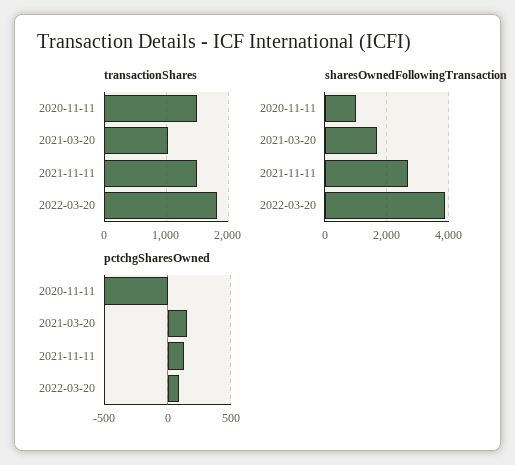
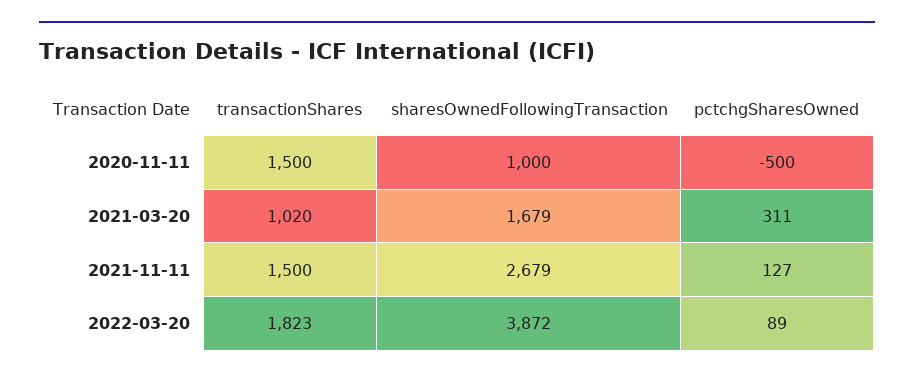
pctchgSharesOwned, 2021-03-20: 150 -> 311

